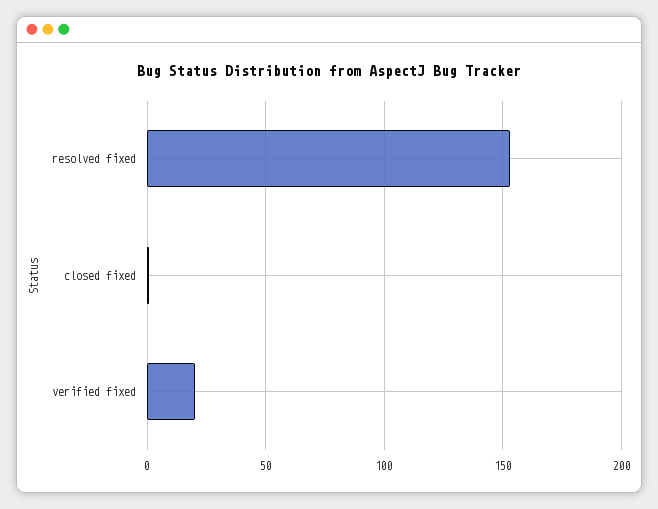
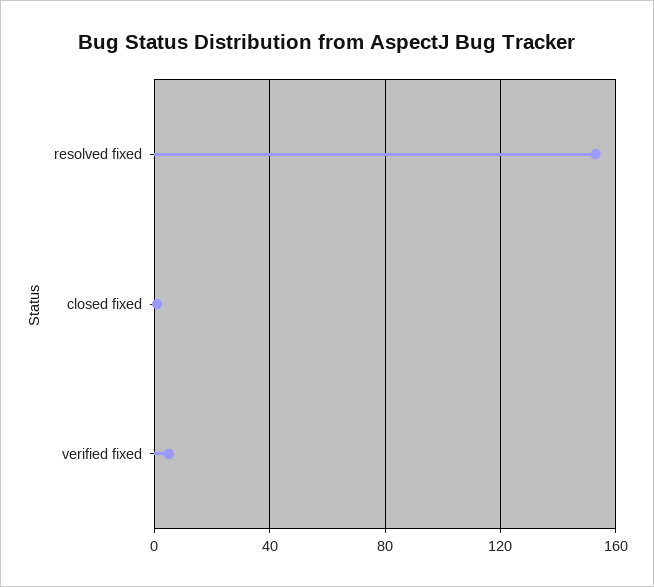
verified fixed: 20 -> 5

